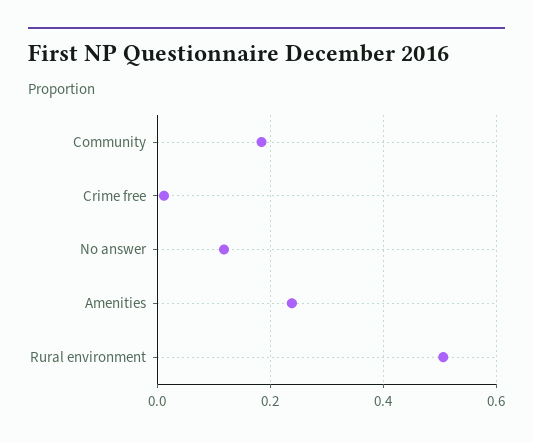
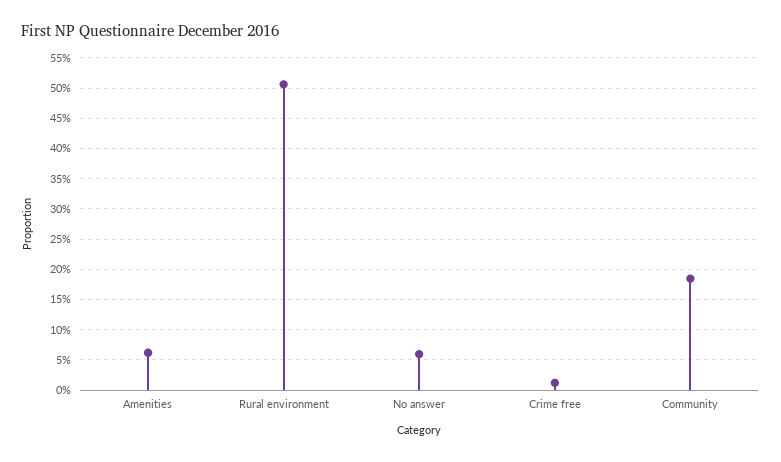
No answer: 0.12 -> 0.06
Amenities: 0.24 -> 0.06

